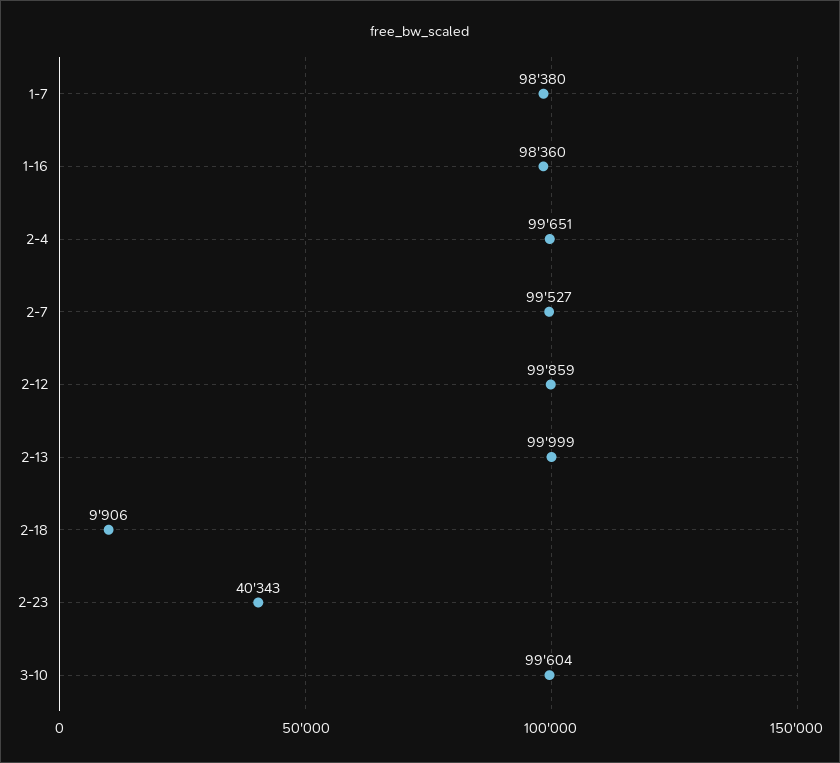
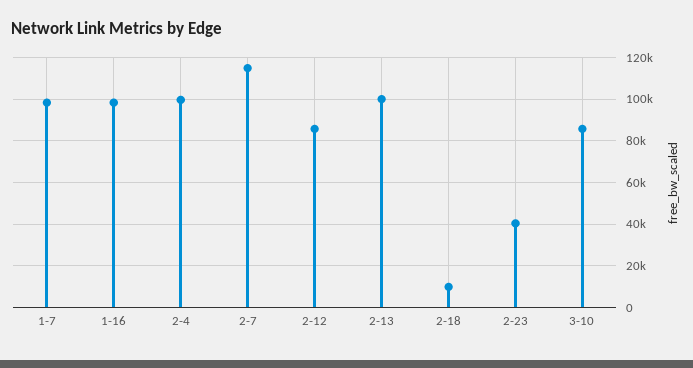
2-7: 99527 -> 115000
2-12: 99859 -> 85000
3-10: 99604 -> 85000

